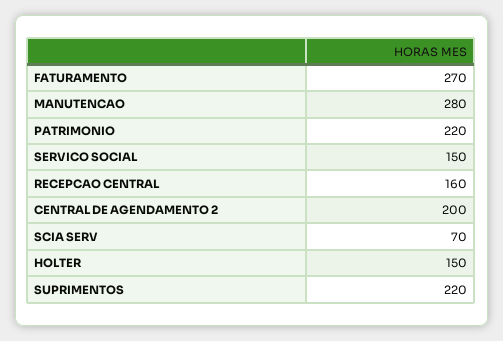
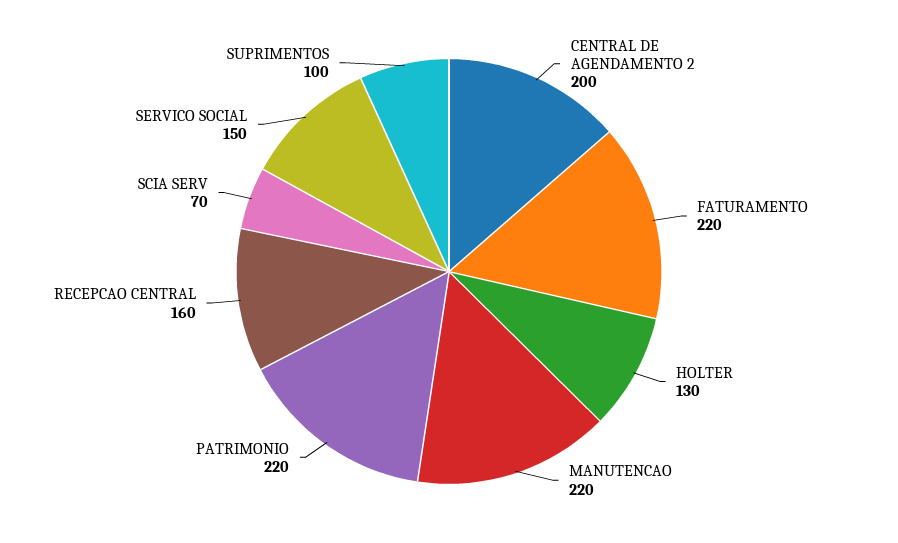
FATURAMENTO: 270 -> 220
MANUTENCAO: 280 -> 220
HOLTER: 150 -> 130
SUPRIMENTOS: 220 -> 100

